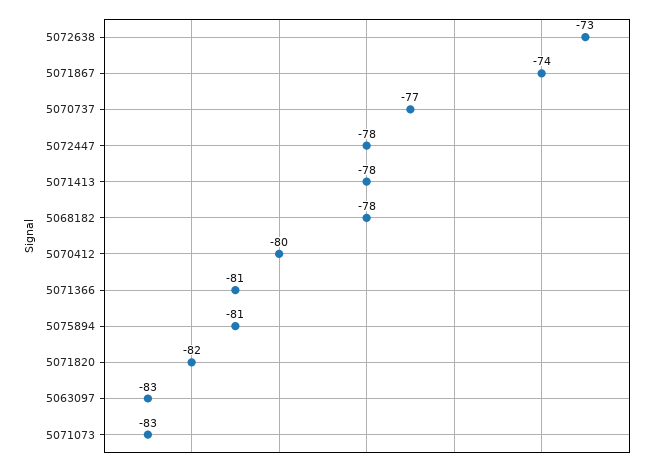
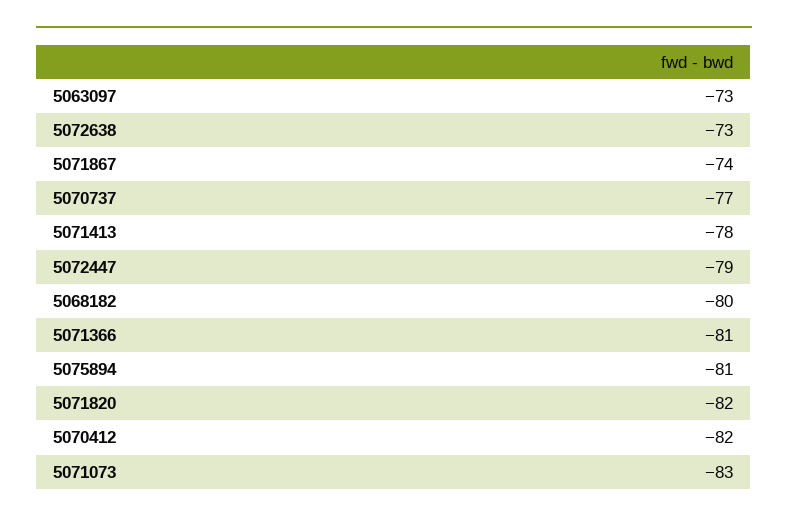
5072447: -78 -> -79
5068182: -78 -> -80
5070412: -80 -> -82
5063097: -83 -> -73

